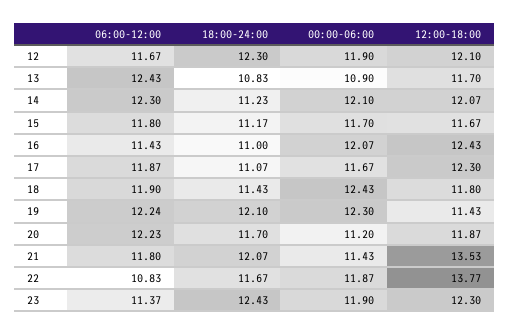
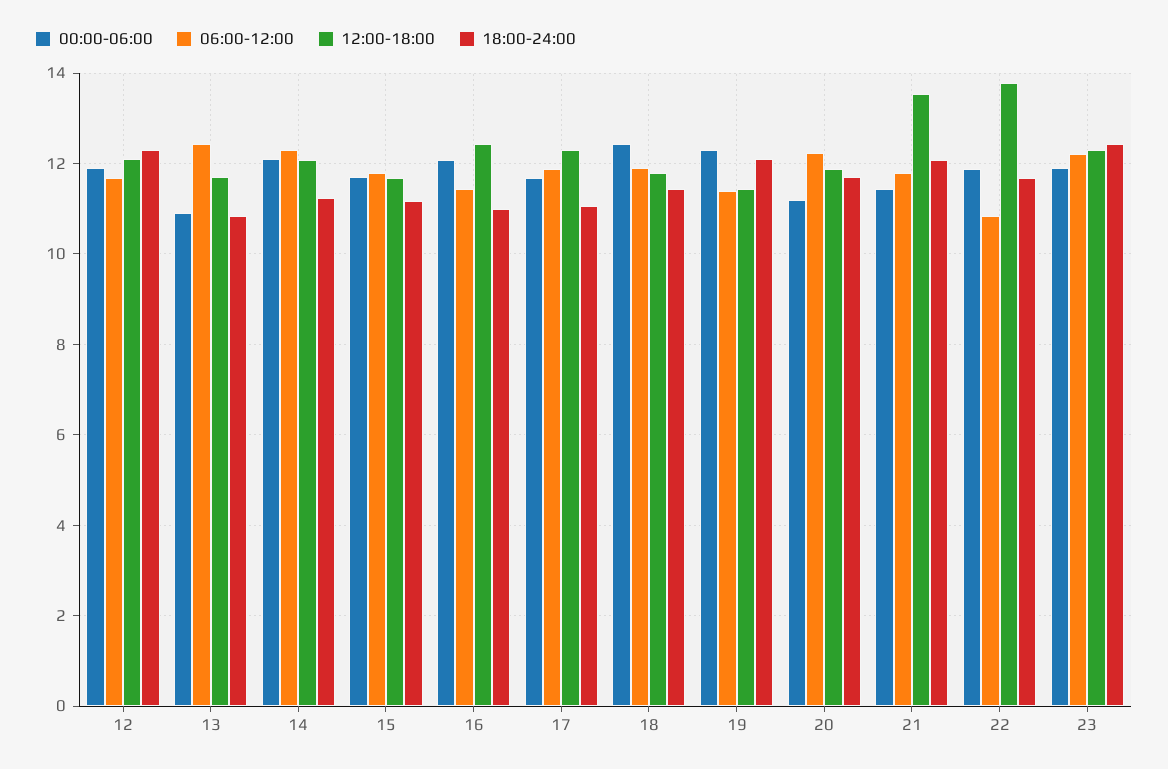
06:00-12:00, 19: 12.24 -> 11.4
06:00-12:00, 23: 11.37 -> 12.2

